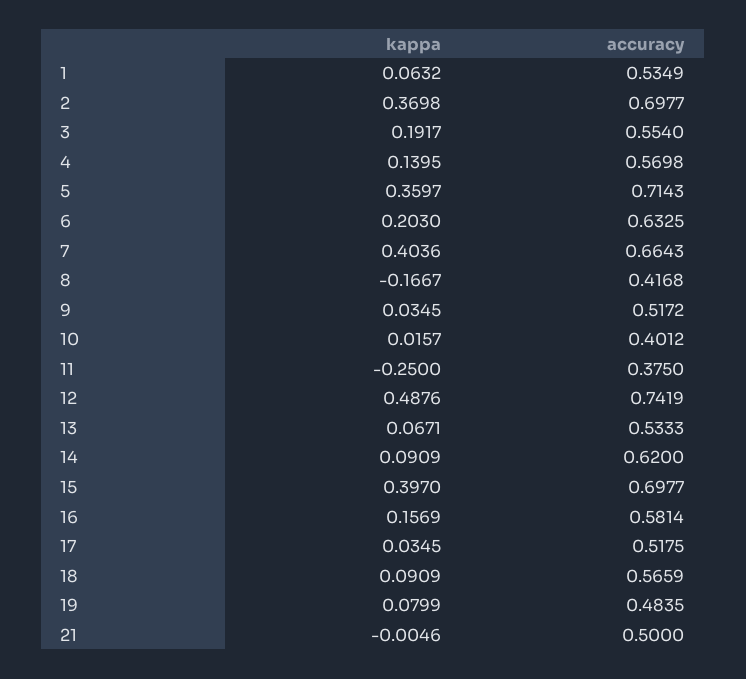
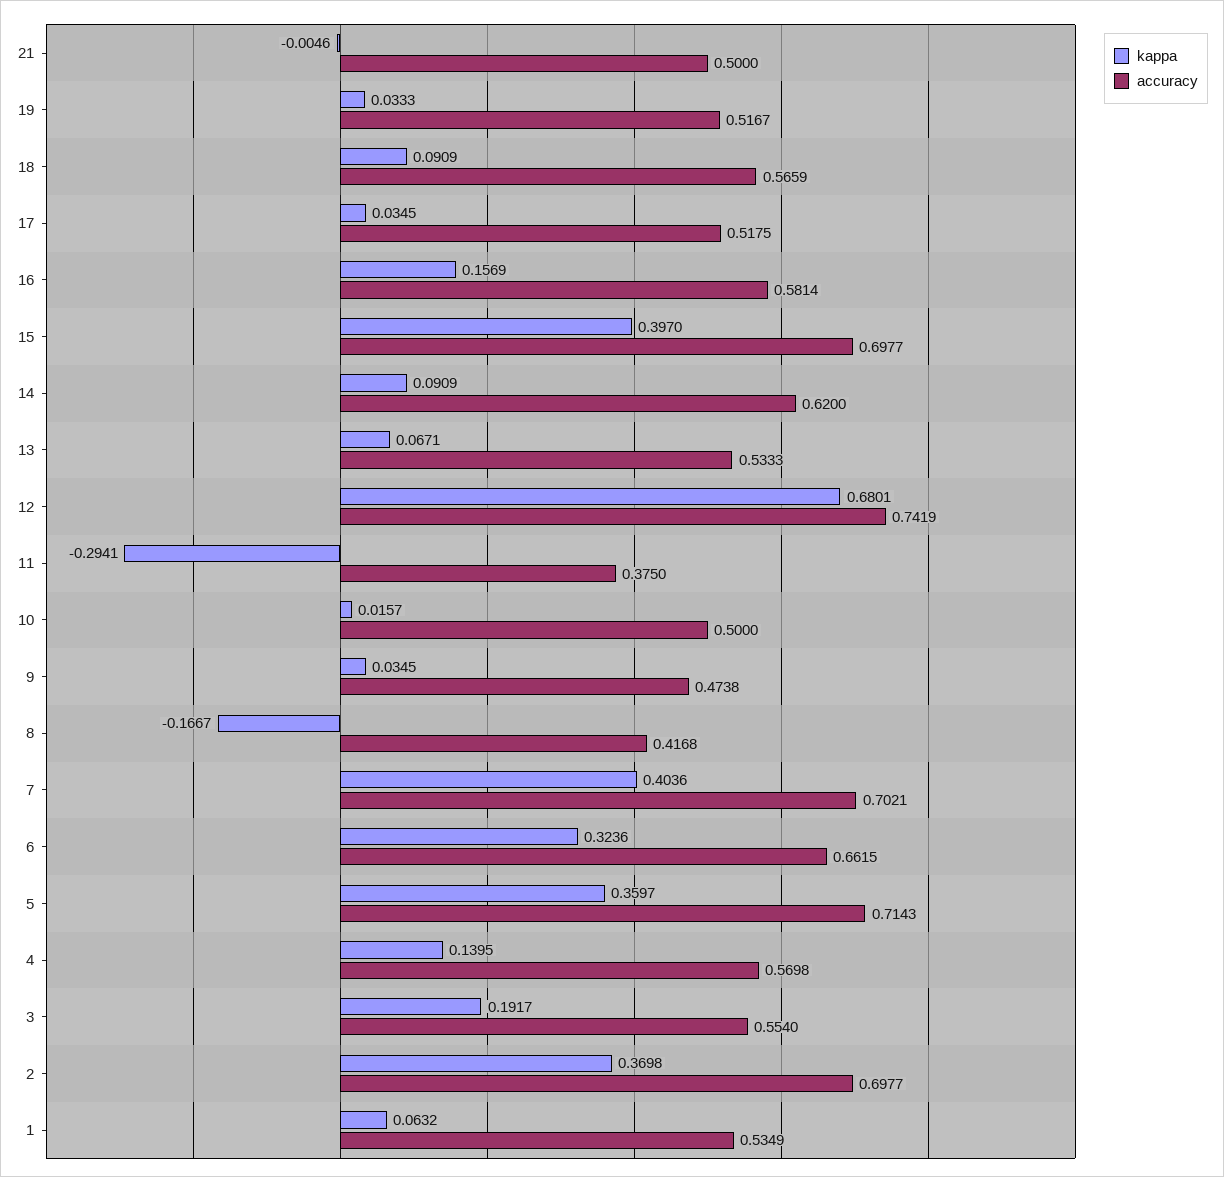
kappa, 6: 0.203 -> 0.3236
accuracy, 6: 0.6325 -> 0.6615
accuracy, 7: 0.6643 -> 0.7021
accuracy, 9: 0.5172 -> 0.4738
accuracy, 10: 0.4012 -> 0.5
kappa, 11: -0.25 -> -0.2941
kappa, 12: 0.4876 -> 0.6801
kappa, 19: 0.0799 -> 0.0333
accuracy, 19: 0.4835 -> 0.5167

